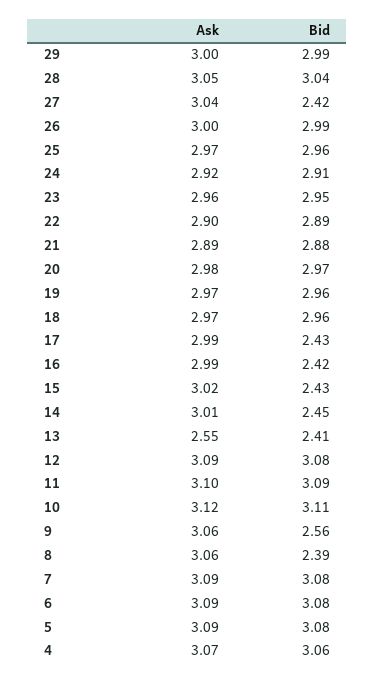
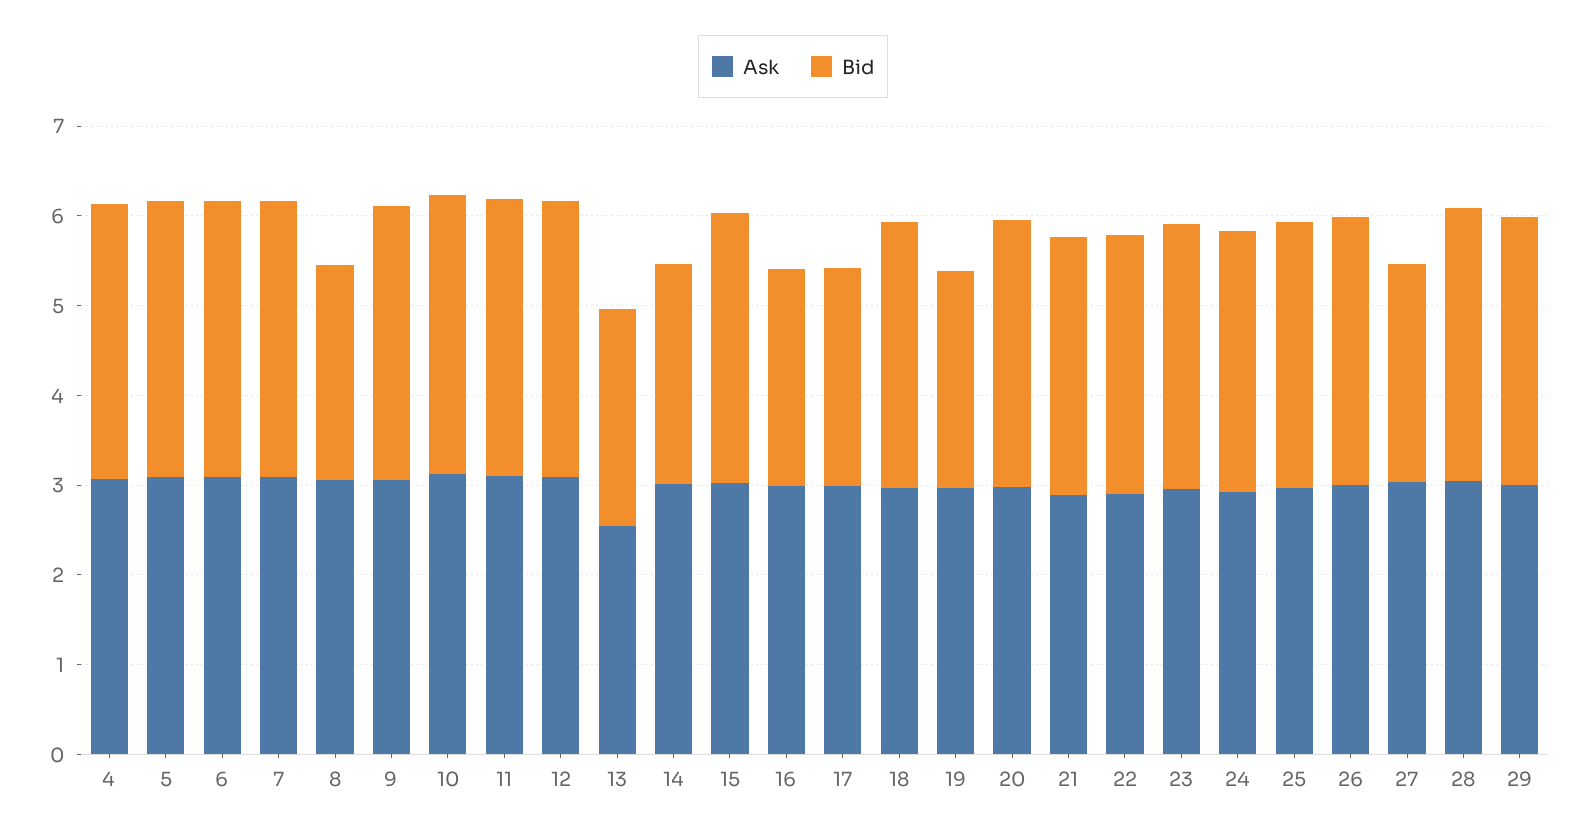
Bid, 19: 2.96 -> 2.4
Bid, 15: 2.43 -> 3
Bid, 9: 2.56 -> 3

